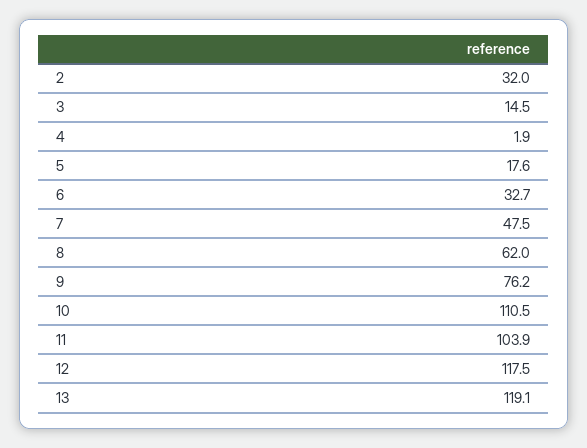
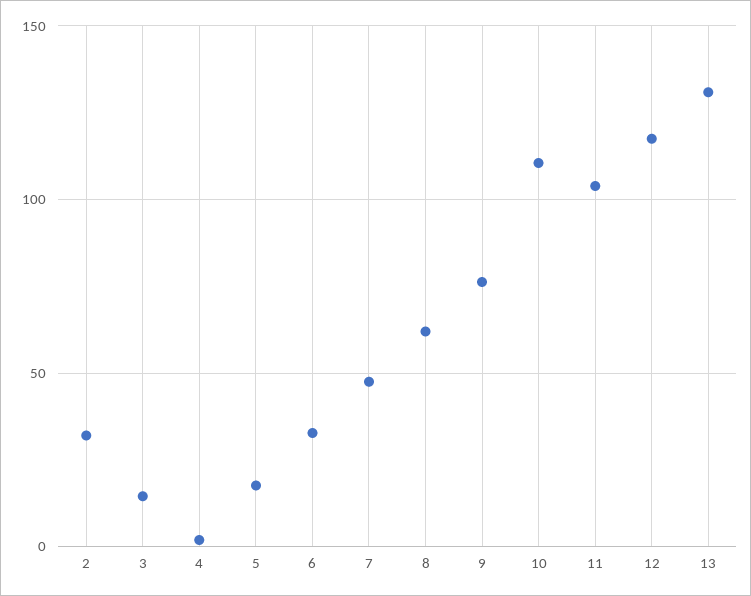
13: 119.1 -> 130

